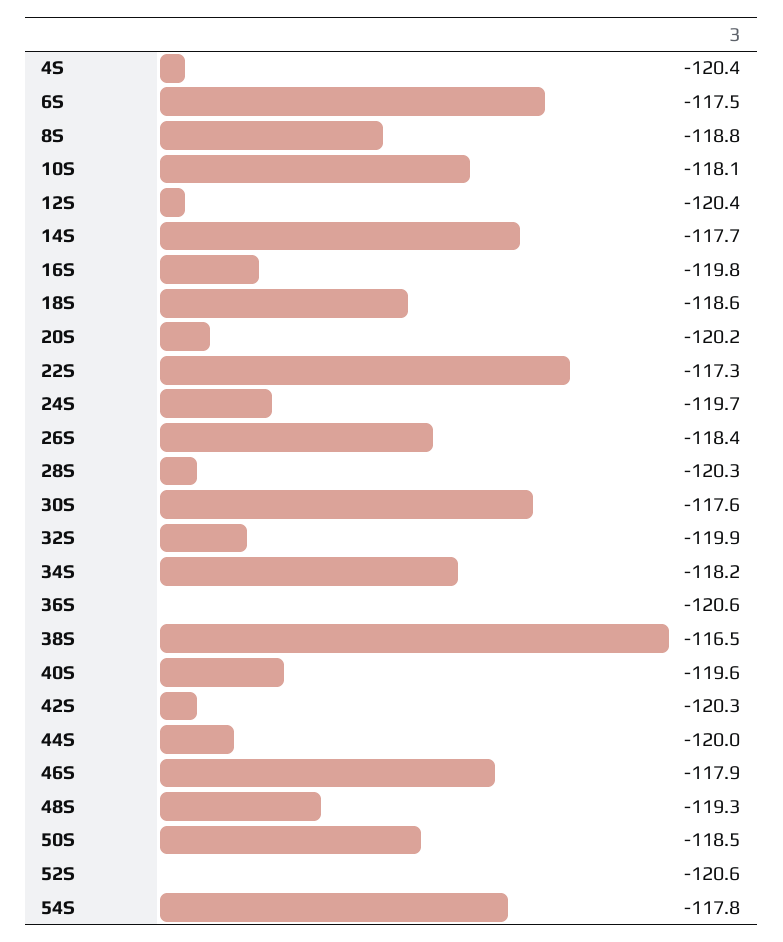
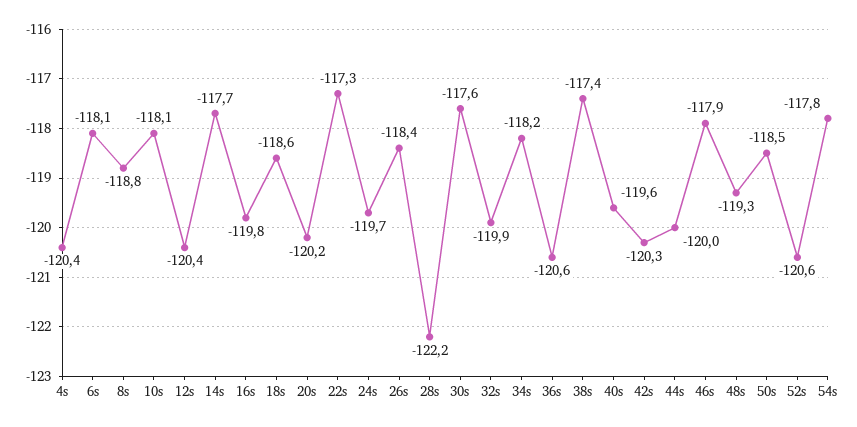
6S: -117.5 -> -118.1
28S: -120.3 -> -122.2
38S: -116.5 -> -117.4

